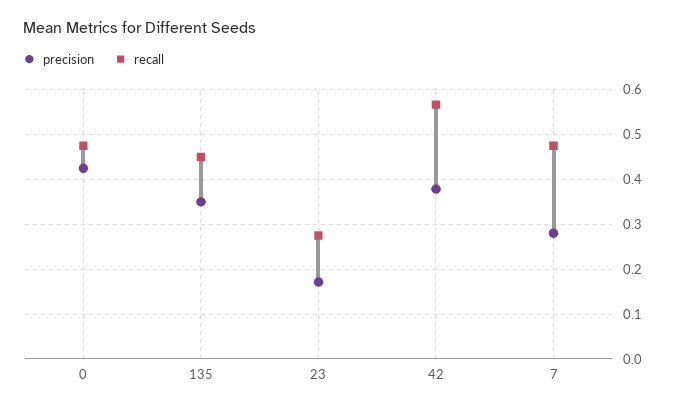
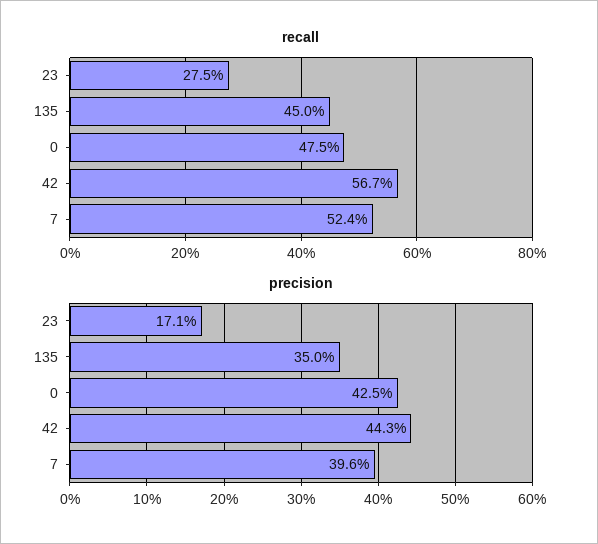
precision, 42: 0.38 -> 0.443
precision, 7: 0.28 -> 0.396
recall, 7: 0.48 -> 0.524

